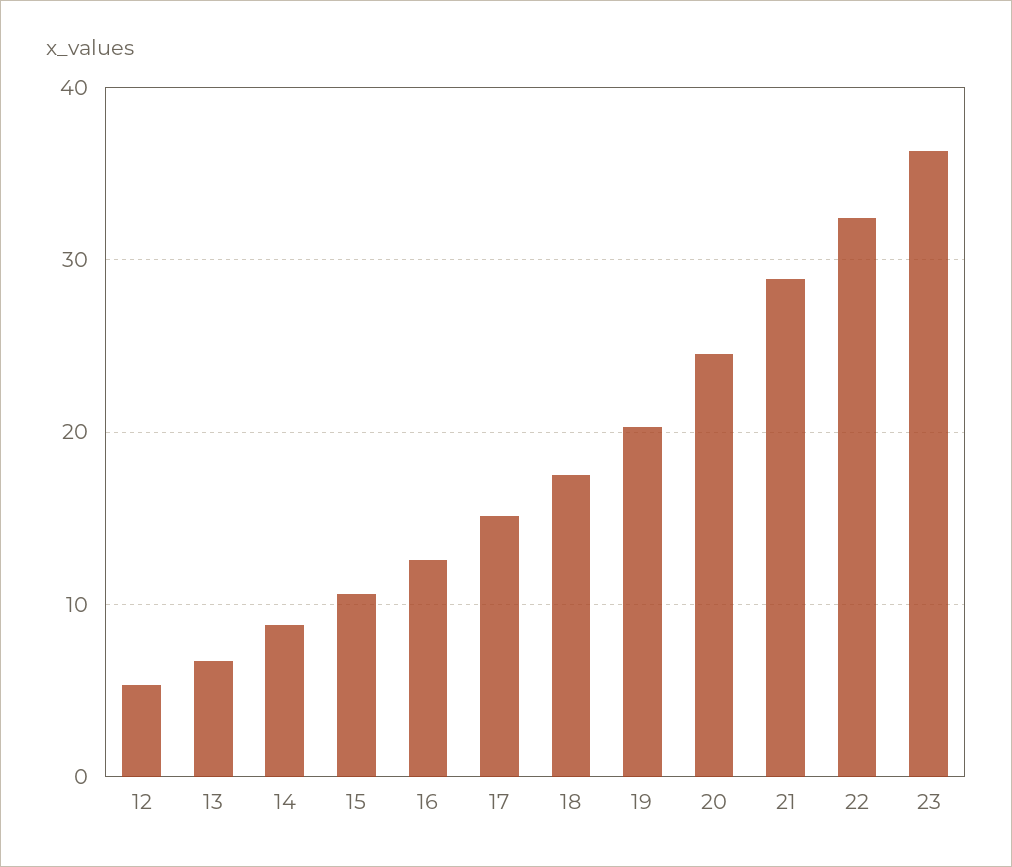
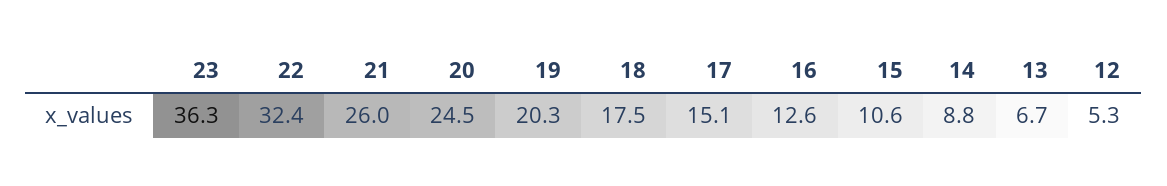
21: 29 -> 26

